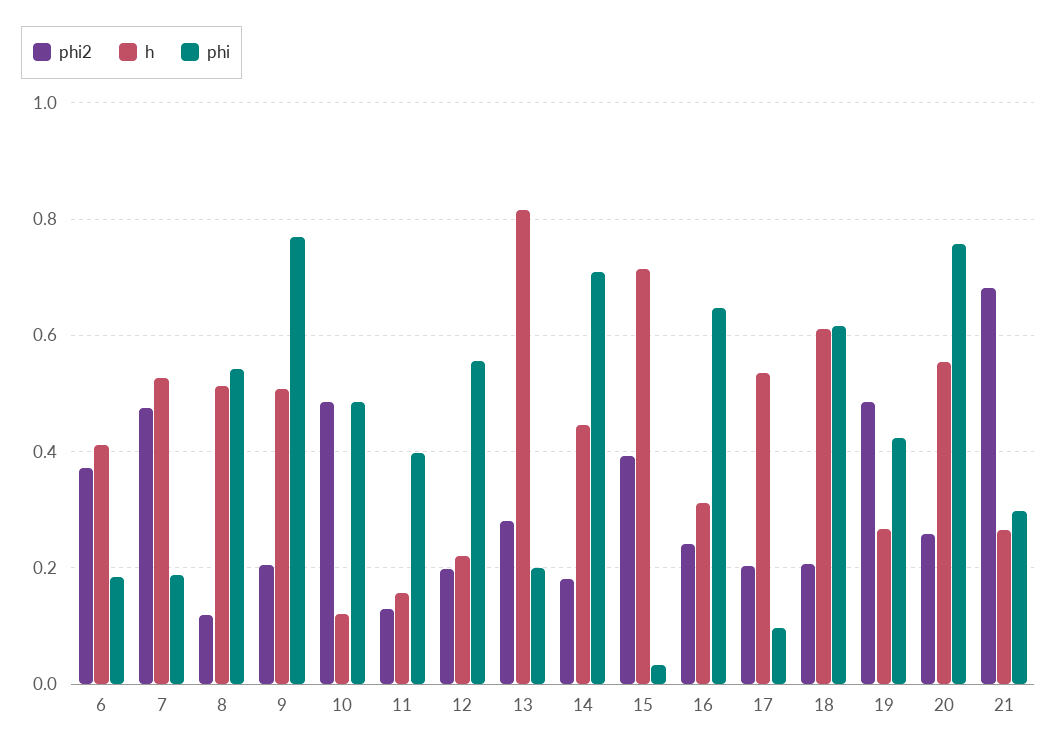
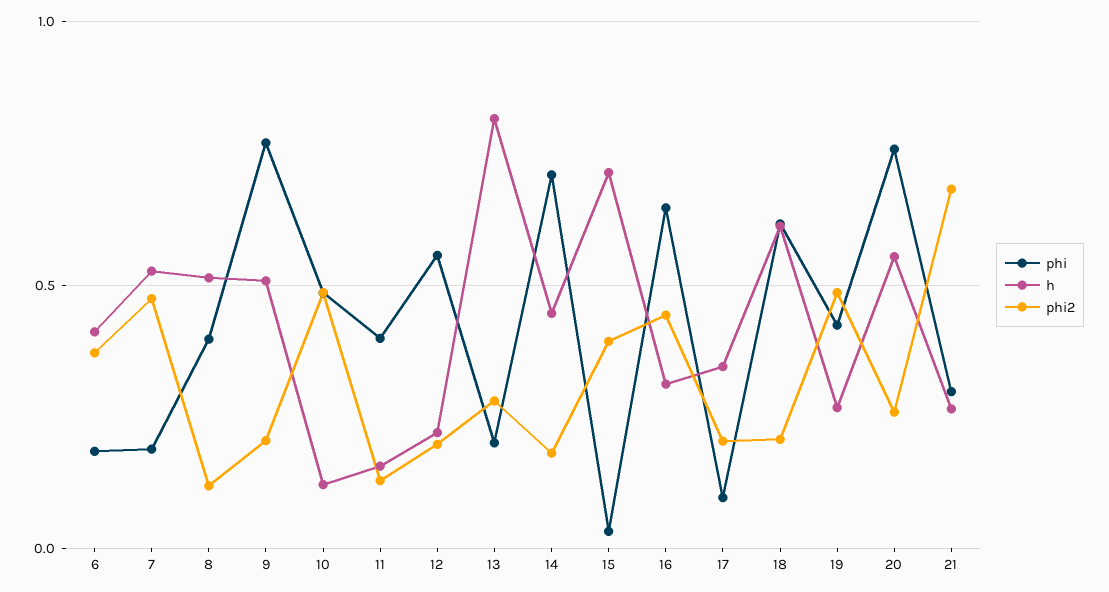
phi, 8: 0.54 -> 0.4
phi2, 16: 0.24 -> 0.45
h, 17: 0.54 -> 0.35

